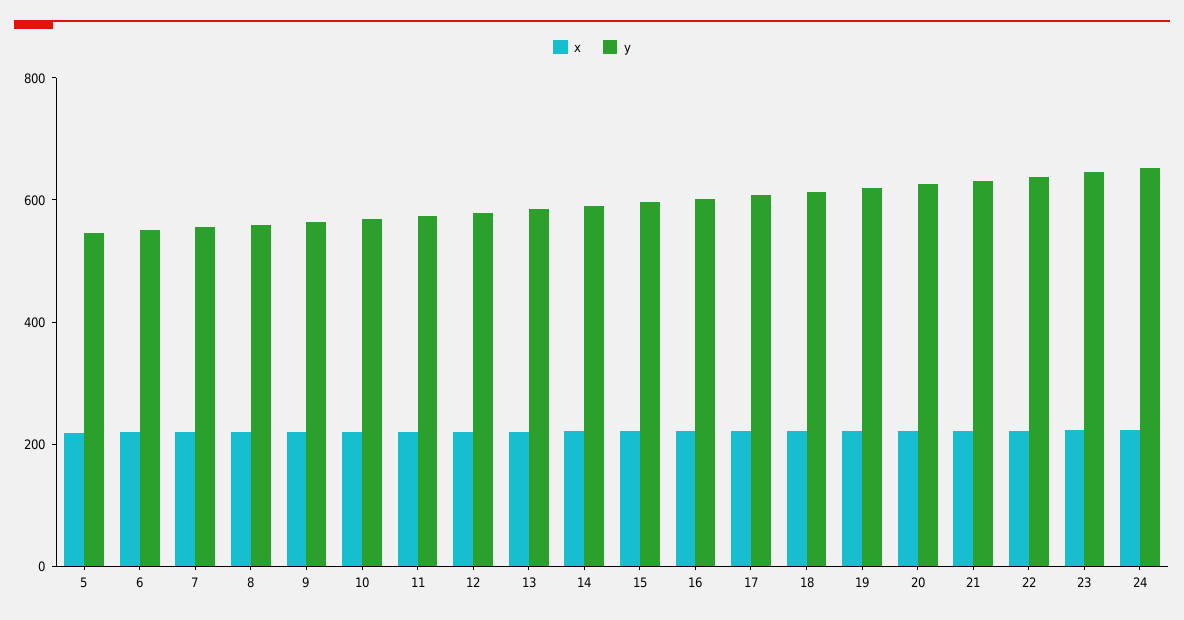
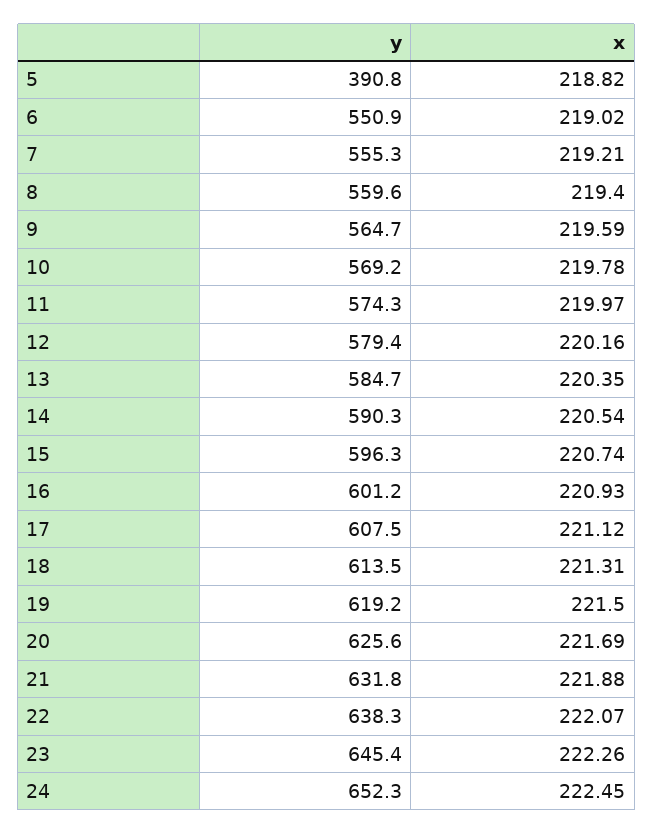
y, 5: 550 -> 390.8

